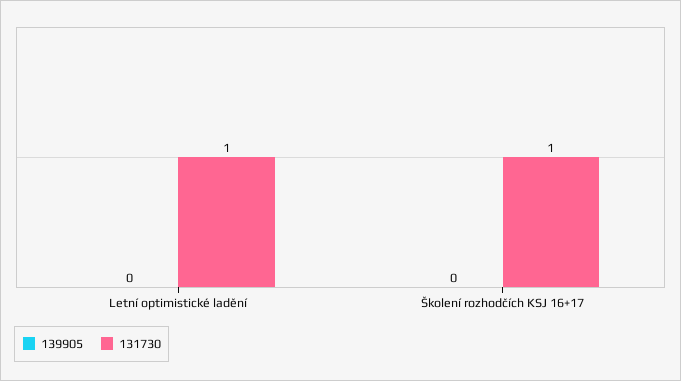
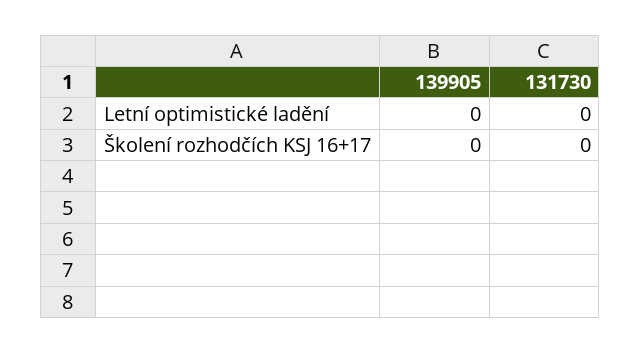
131730, Letní optimistické ladění: 1 -> 0
131730, Školení rozhodčích KSJ 16+17: 1 -> 0

